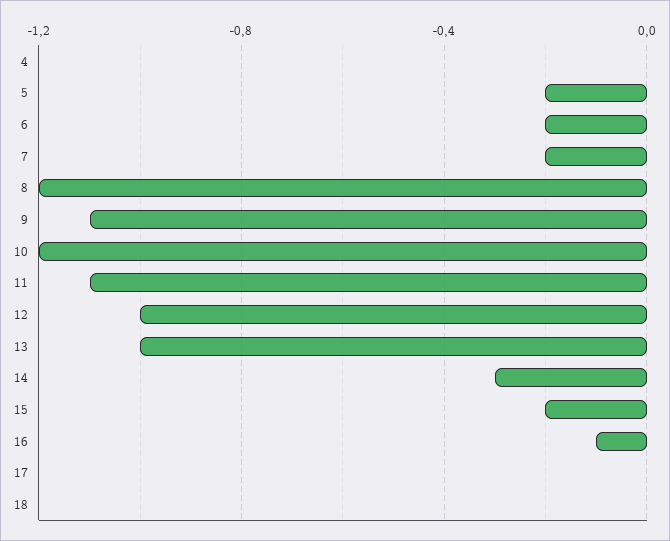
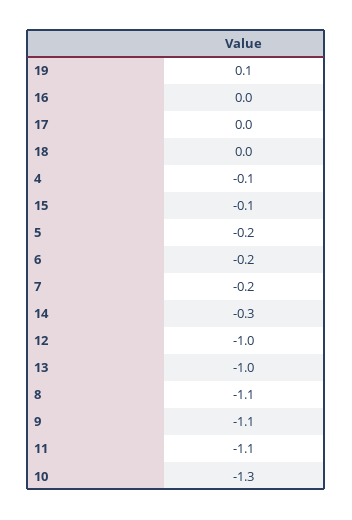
4: 0 -> -0.1
8: -1.2 -> -1.1
10: -1.2 -> -1.3
15: -0.2 -> -0.1
16: -0.1 -> 0
19: none -> 0.1

